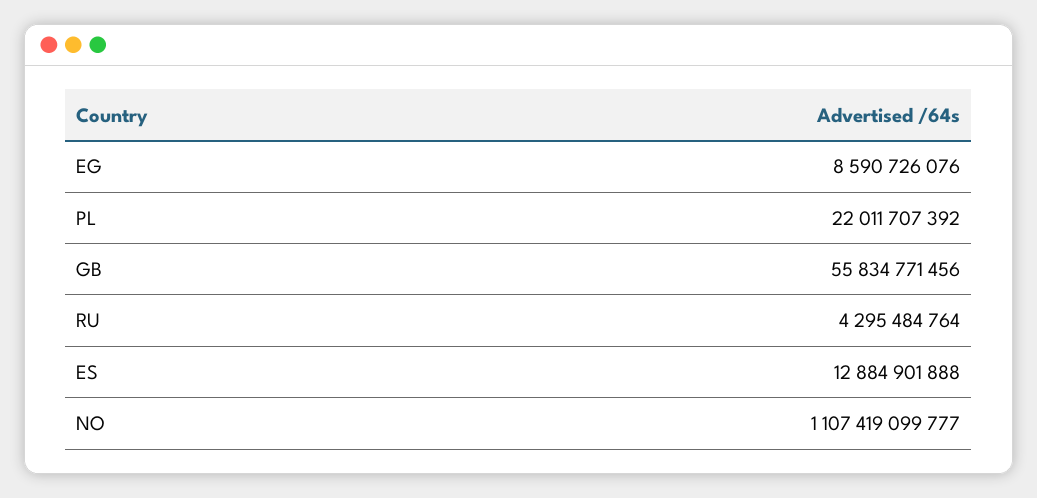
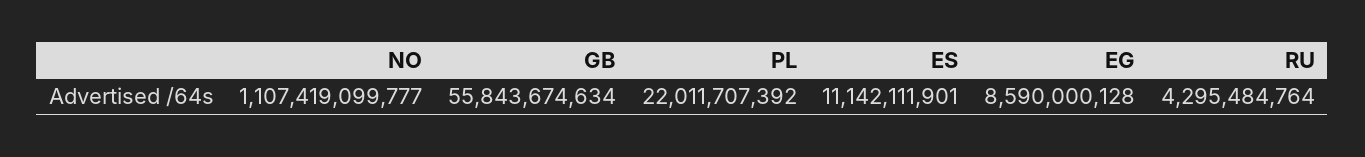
EG: 8590726076 -> 8590000128
GB: 55834771456 -> 55843674634
ES: 12884901888 -> 11142111901

